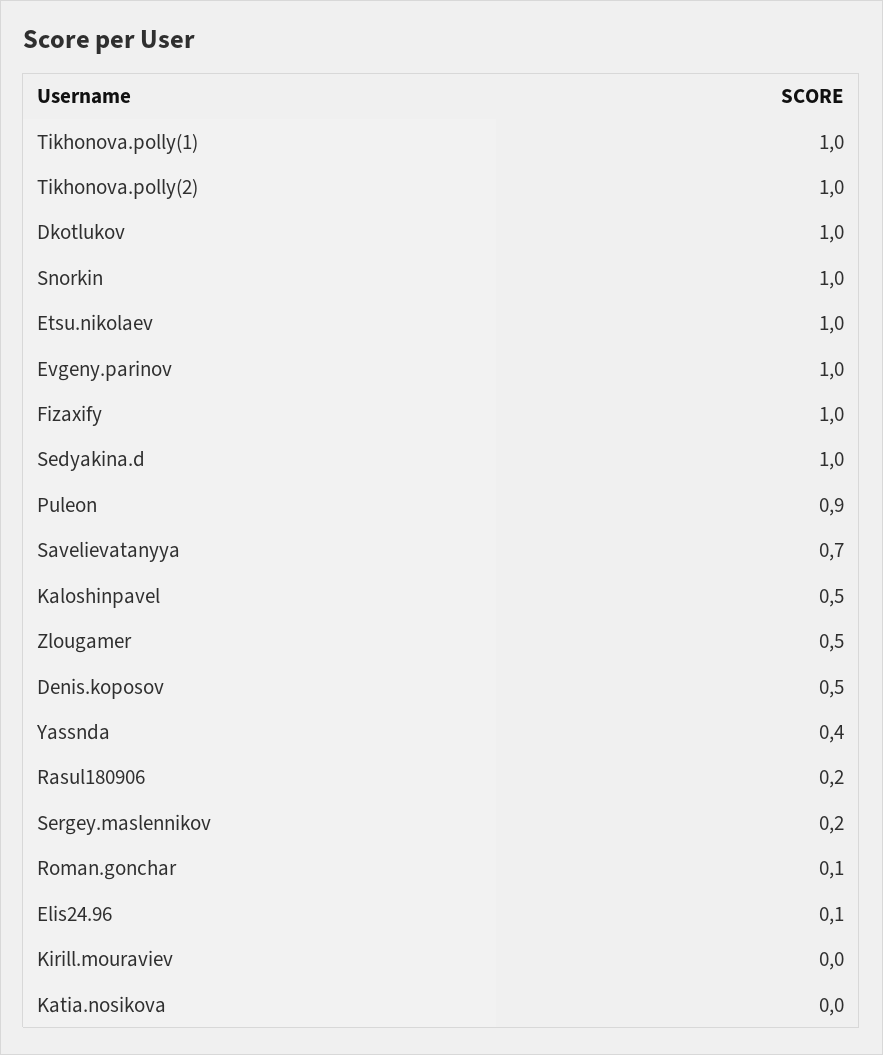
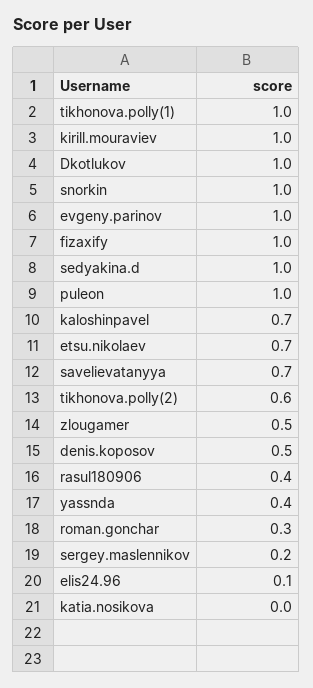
Tikhonova.polly(2): 1 -> 0.6
Etsu.nikolaev: 1 -> 0.7
Puleon: 0.9 -> 1
Kaloshinpavel: 0.5 -> 0.7
Rasul180906: 0.2 -> 0.4
Roman.gonchar: 0.1 -> 0.3
Kirill.mouraviev: 0 -> 1

